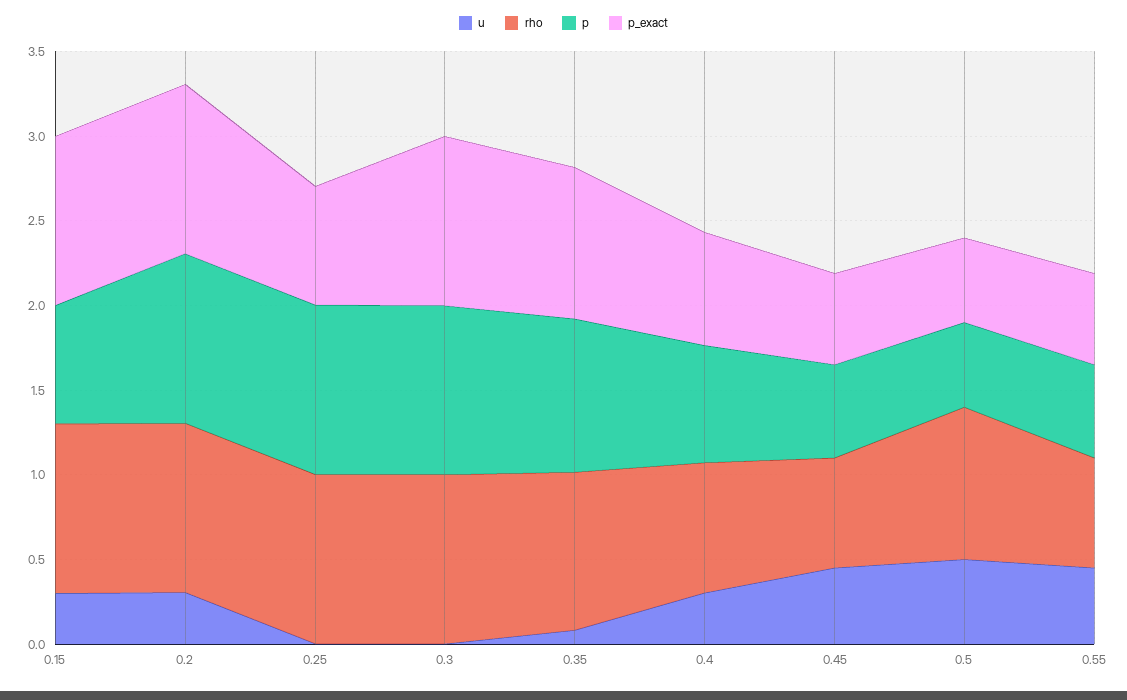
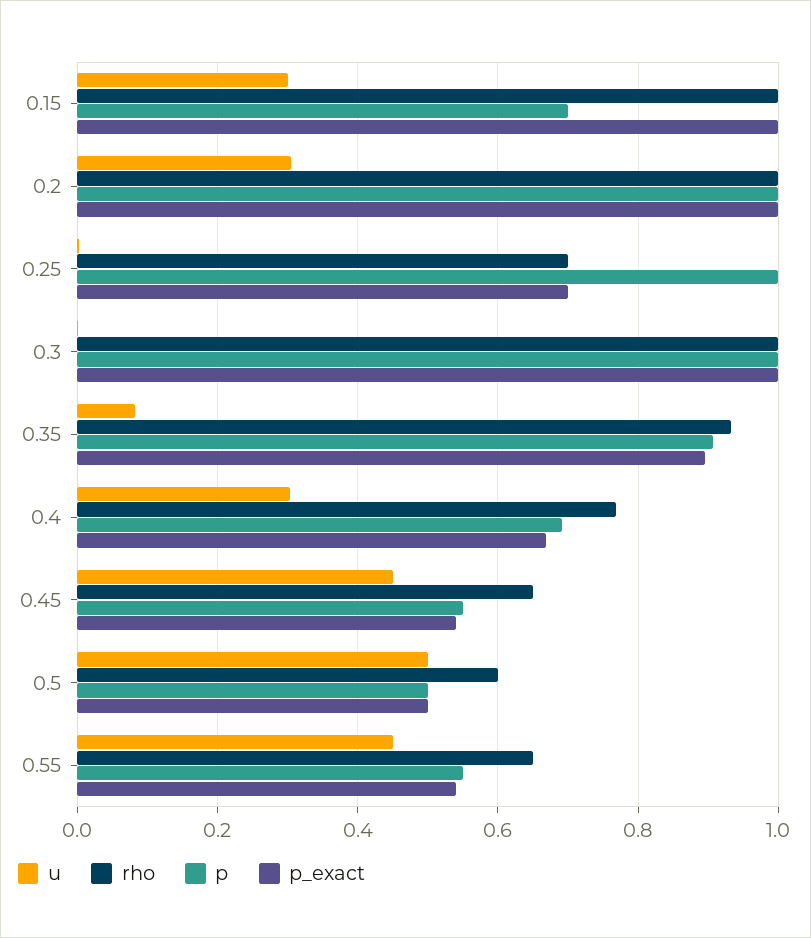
rho, 0.25: 1 -> 0.7
rho, 0.5: 0.9 -> 0.6

